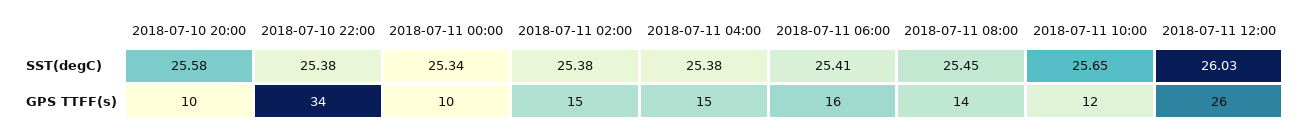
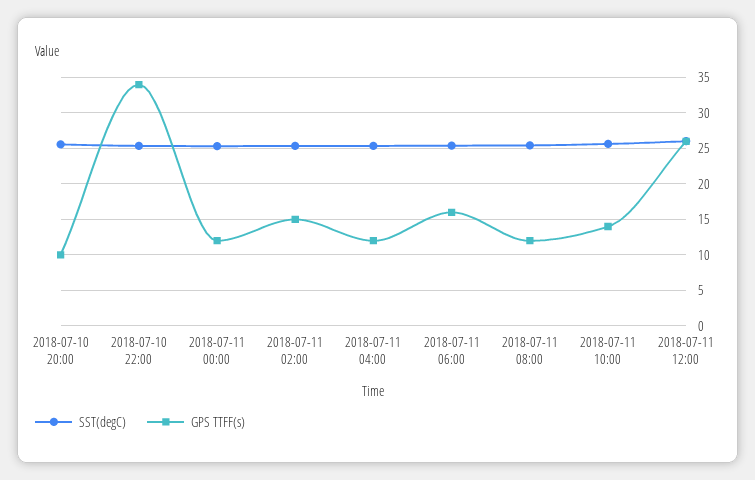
GPS TTFF(s), 2018-07-11 00:00: 10 -> 12
GPS TTFF(s), 2018-07-11 04:00: 15 -> 12
GPS TTFF(s), 2018-07-11 08:00: 14 -> 12
GPS TTFF(s), 2018-07-11 10:00: 12 -> 14

